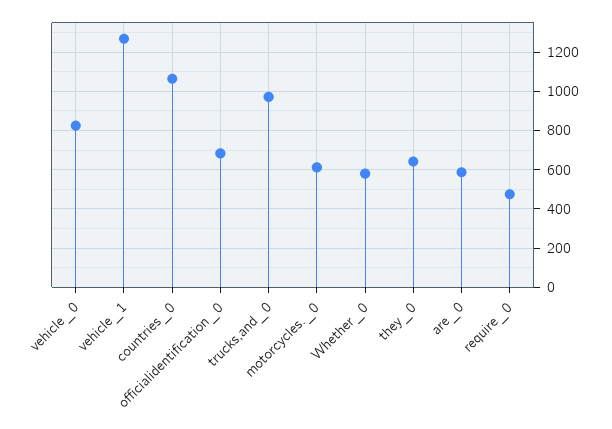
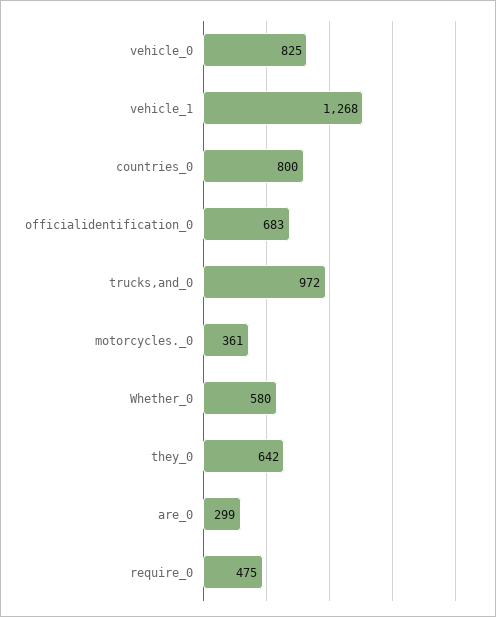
countries_0: 1050 -> 800
motorcycles._0: 600 -> 361
are_0: 600 -> 299

